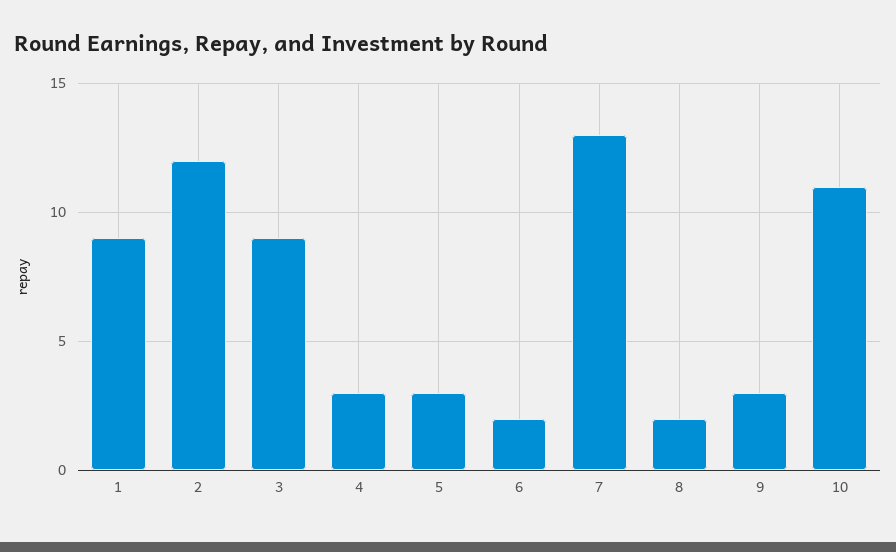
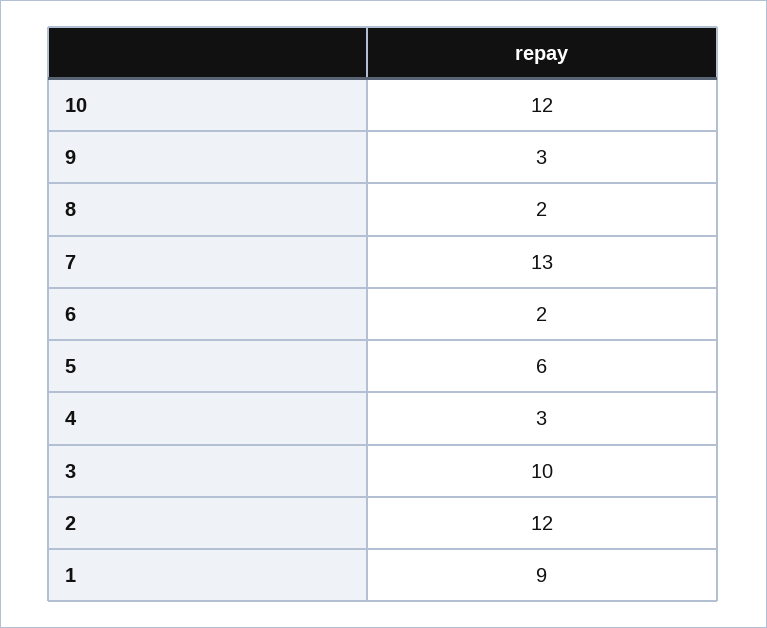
3: 9 -> 10
5: 3 -> 6
10: 11 -> 12

